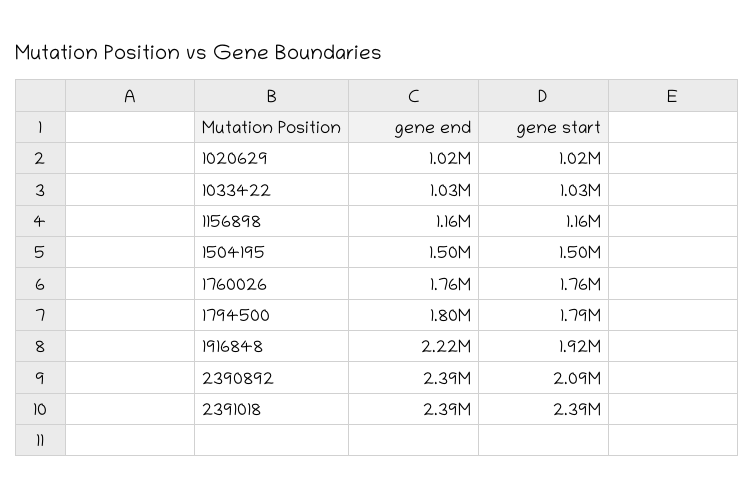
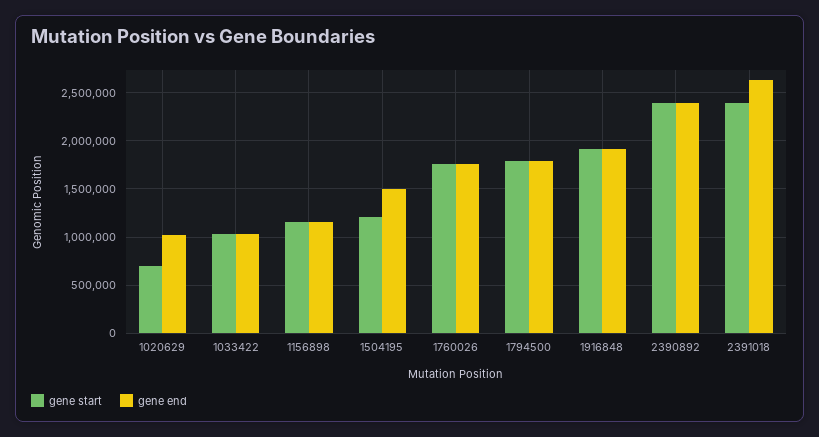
gene start, 1020629: 1020000 -> 700000
gene start, 1504195: 1500000 -> 1200000
gene end, 1916848: 2220000 -> 1900000
gene start, 2390892: 2090000 -> 2400000
gene end, 2391018: 2390000 -> 2600000

